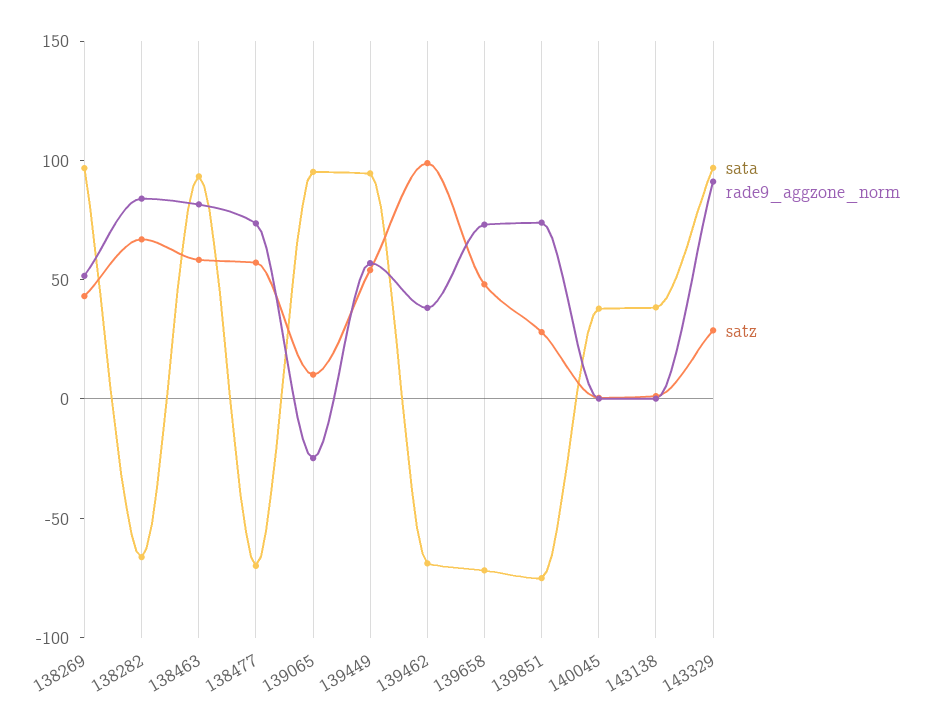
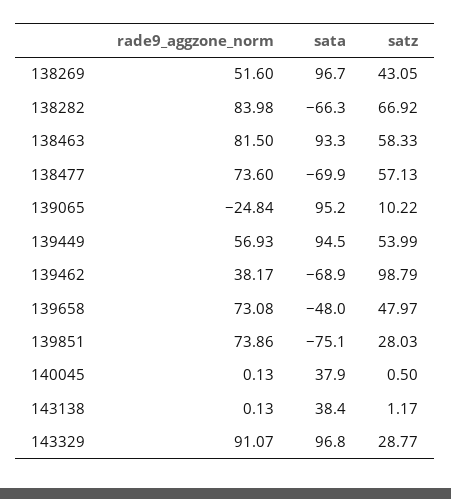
sata, 139658: -70 -> -48

